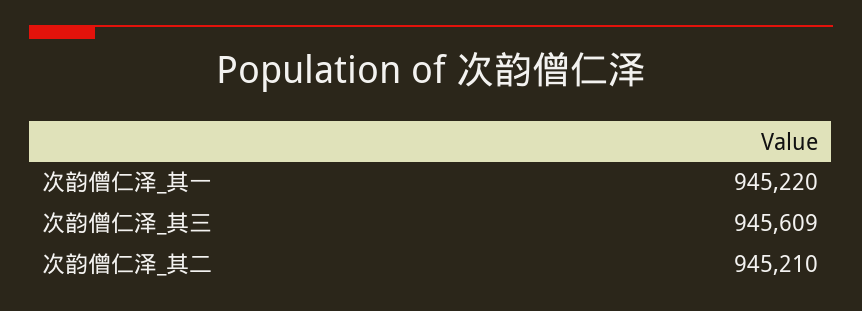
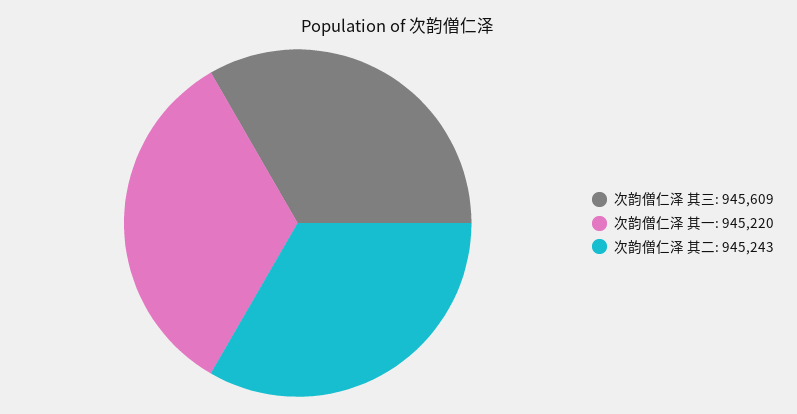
次韵僧仁泽_其二: 945210 -> 945243

